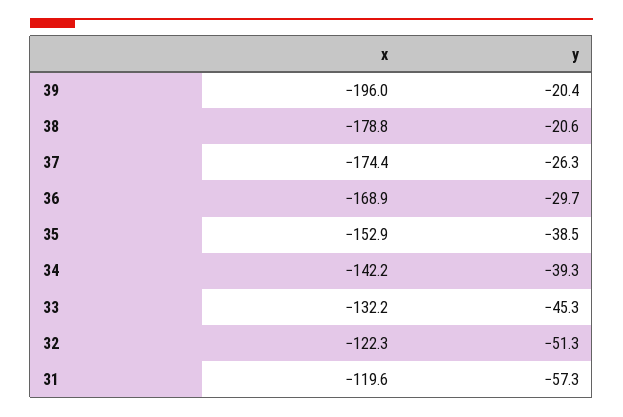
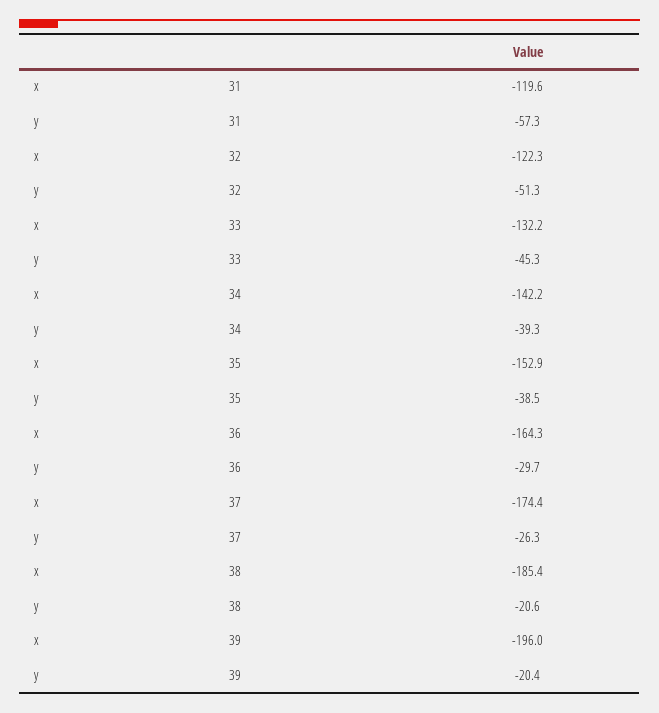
x, 38: -178.8 -> -185.4
x, 36: -168.9 -> -164.3

